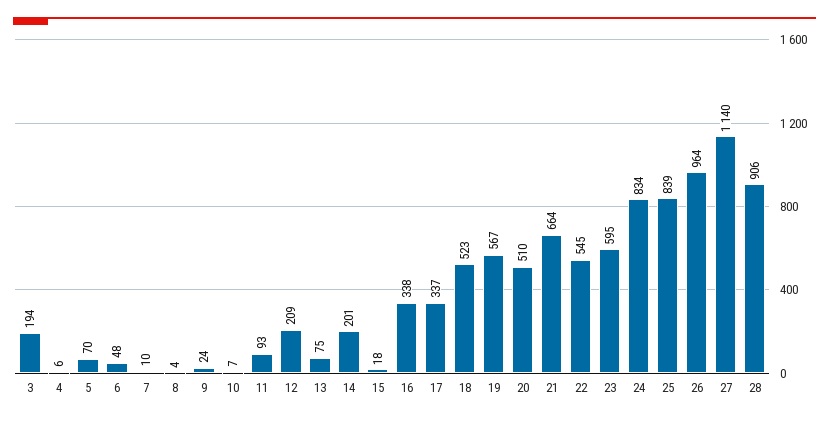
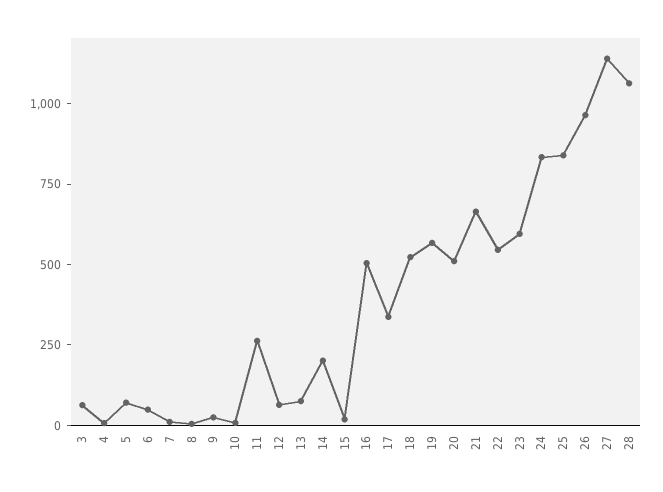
3: 194 -> 50
11: 93 -> 250
12: 209 -> 50
16: 338 -> 500
28: 906 -> 1050

